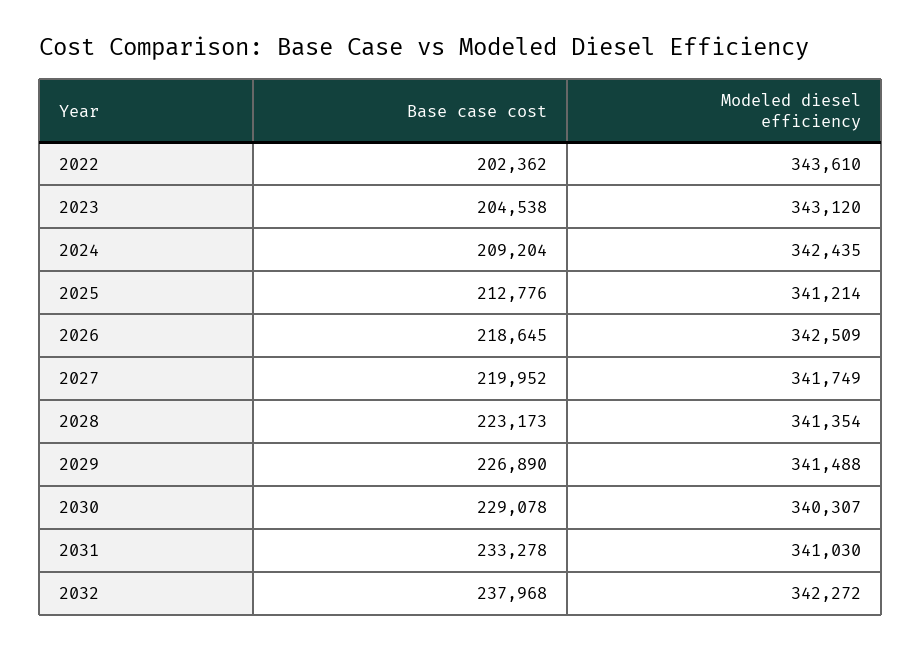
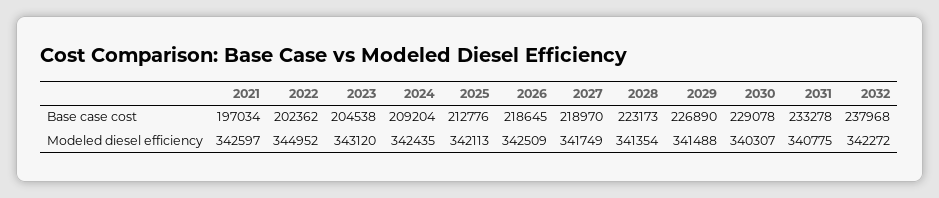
Modeled diesel efficiency, 2022: 343610 -> 344952
Modeled diesel efficiency, 2025: 341214 -> 342113
Base case cost, 2027: 219952 -> 218970
Modeled diesel efficiency, 2031: 341030 -> 340775
Base case cost, 2021: none -> 197034
Modeled diesel efficiency, 2021: none -> 342597

